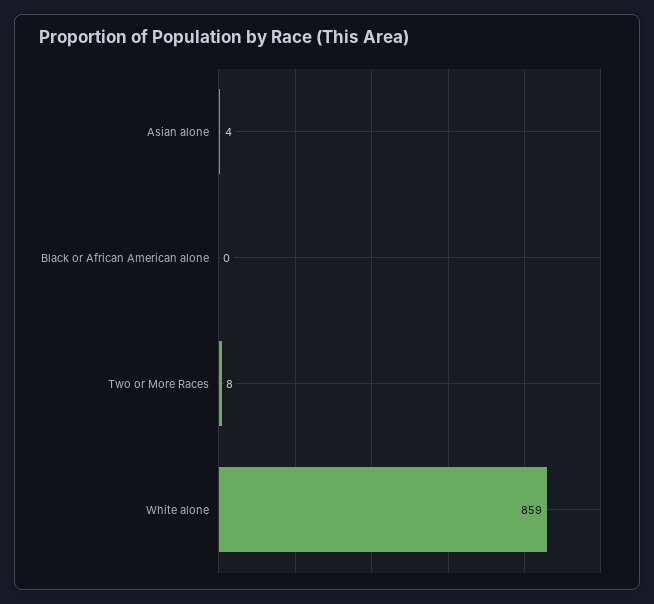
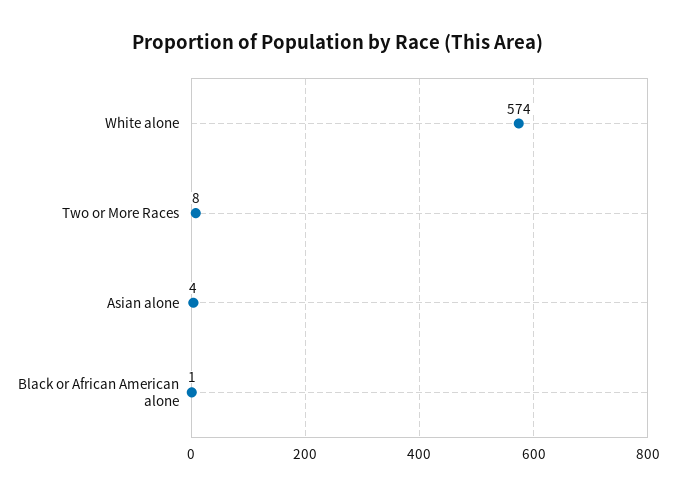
Black or African American alone: 0 -> 1
White alone: 859 -> 574

